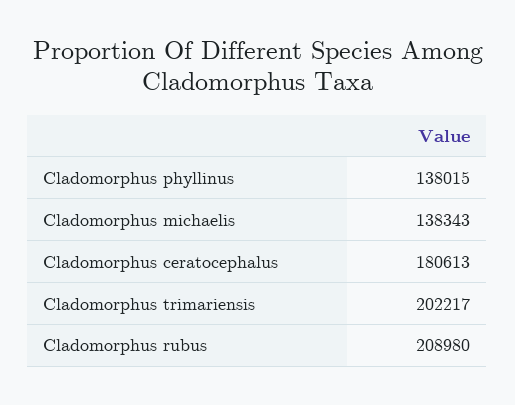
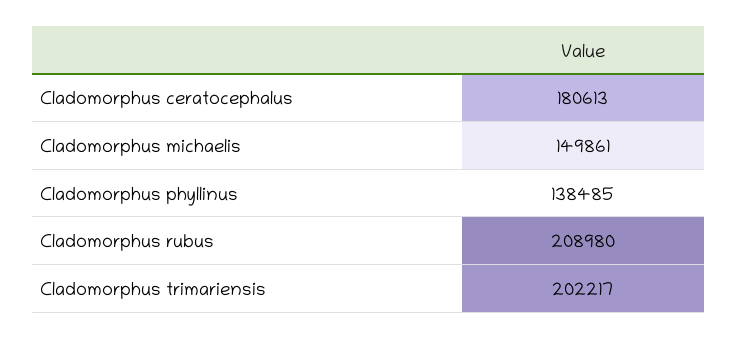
Cladomorphus phyllinus: 138015 -> 138485
Cladomorphus michaelis: 138343 -> 149861

